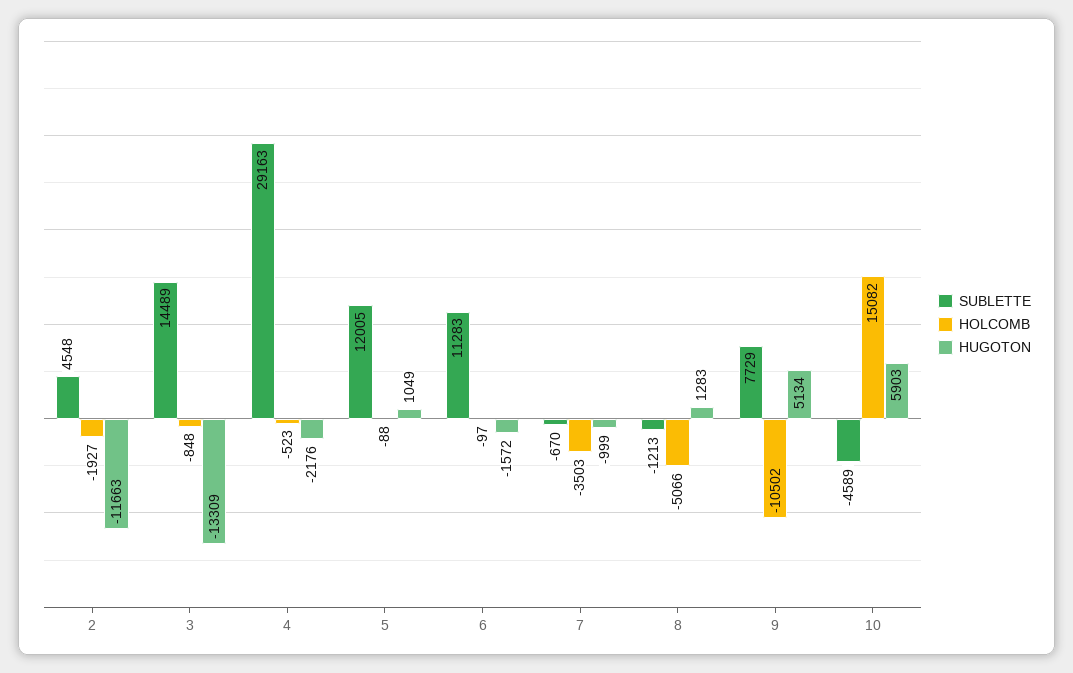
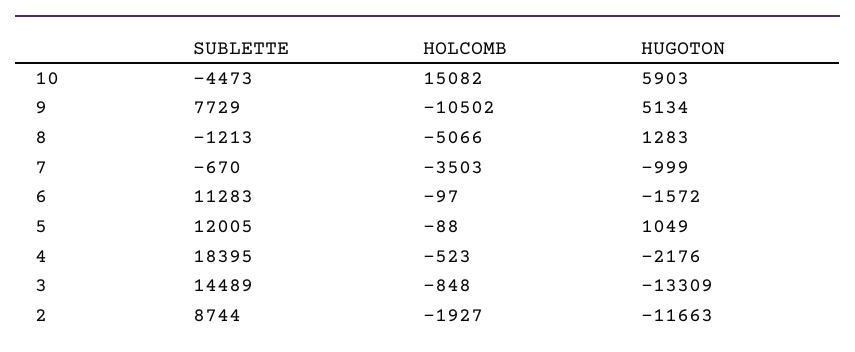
SUBLETTE, 2: 4548 -> 8744
SUBLETTE, 4: 29163 -> 18395
SUBLETTE, 10: -4589 -> -4473

